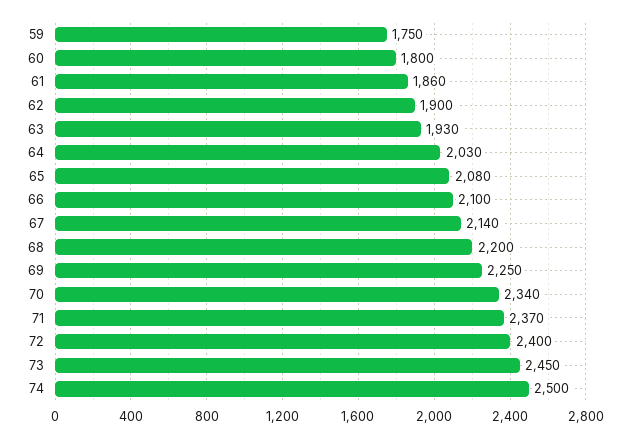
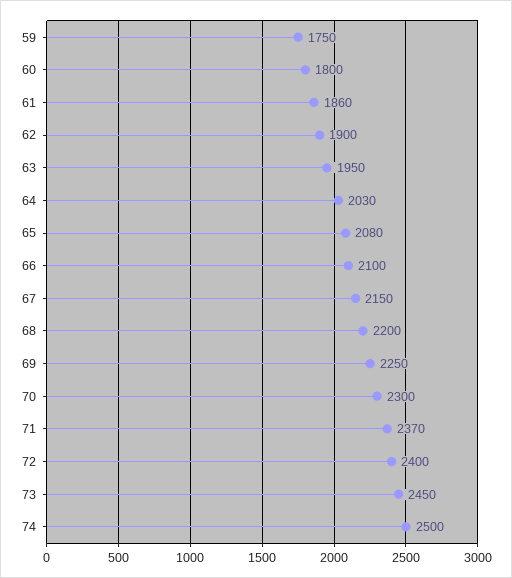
63: 1930 -> 1950
67: 2140 -> 2150
70: 2340 -> 2300

